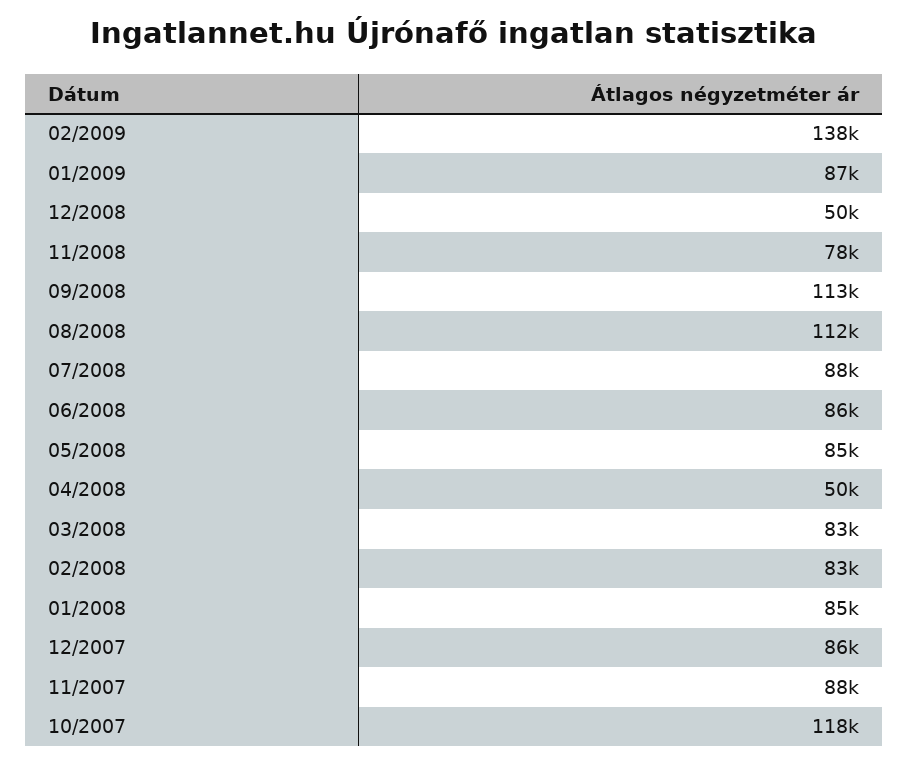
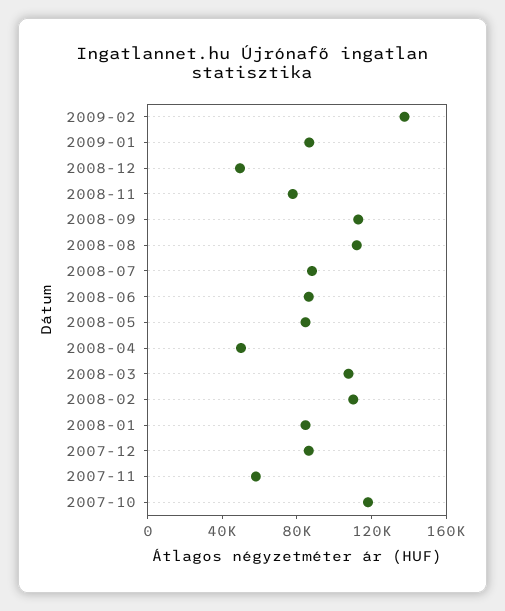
03/2008: 83000 -> 110000
02/2008: 83000 -> 110000
11/2007: 88000 -> 60000

